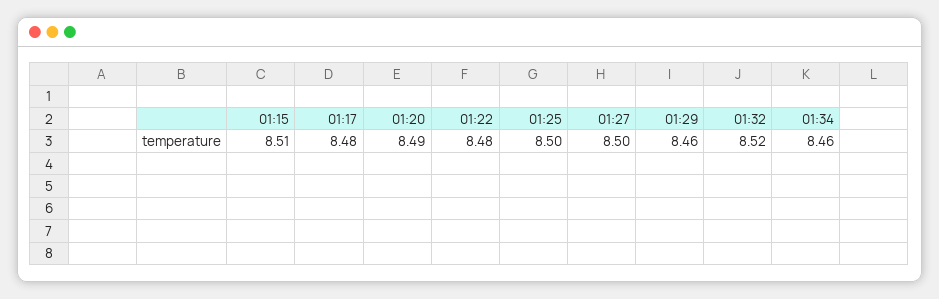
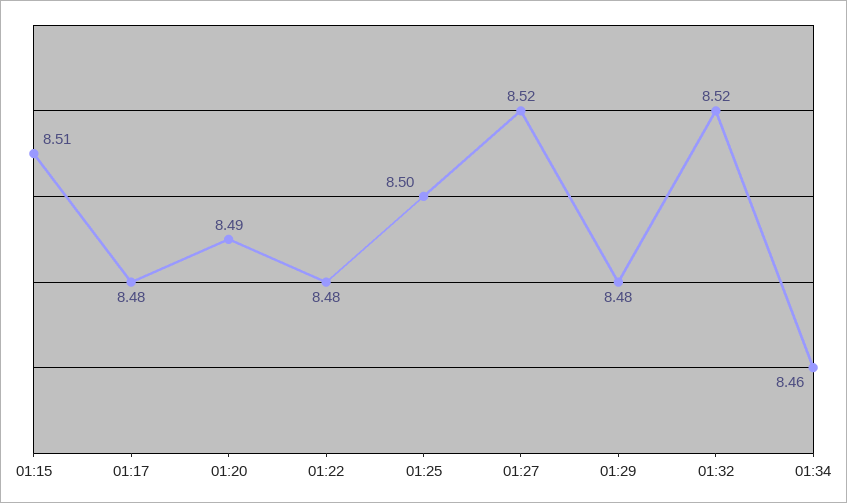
01:27: 8.5 -> 8.52
01:29: 8.46 -> 8.48

